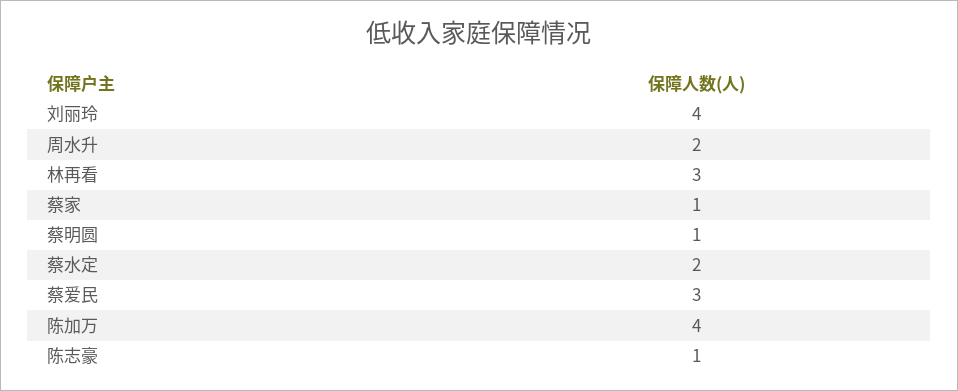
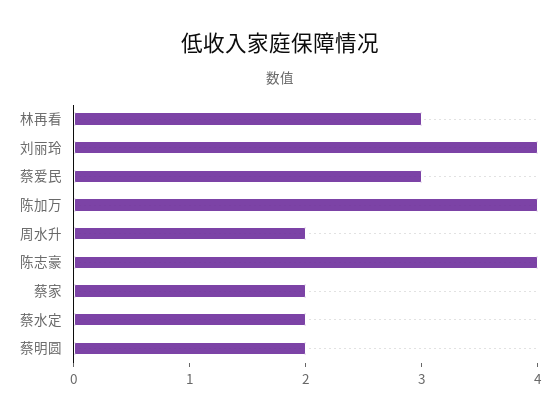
蔡家: 1 -> 2
蔡明圆: 1 -> 2
陈志豪: 1 -> 4

